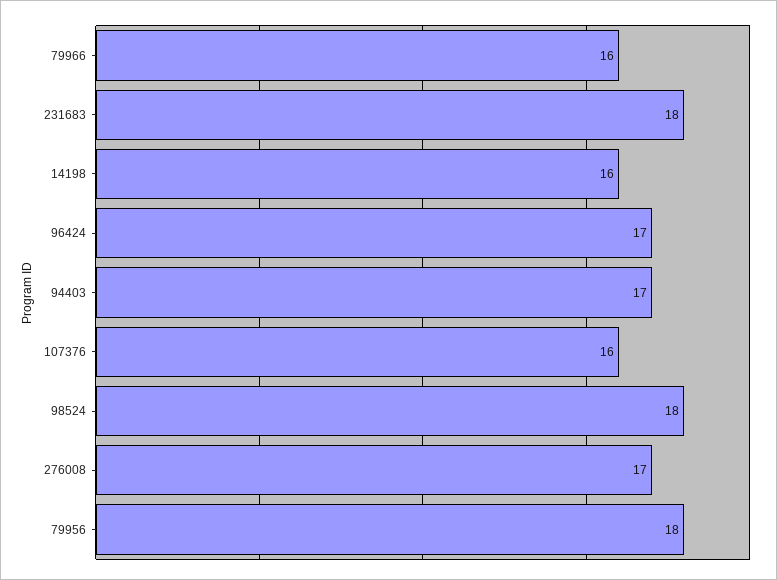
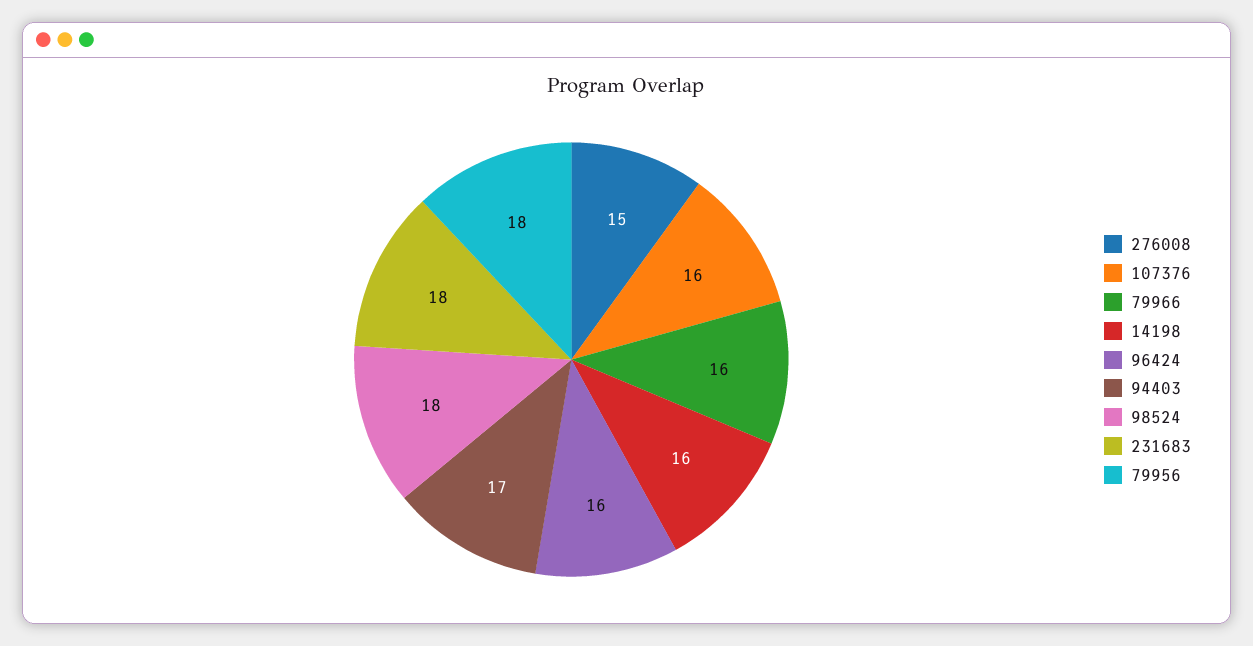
96424: 17 -> 16
276008: 17 -> 15

